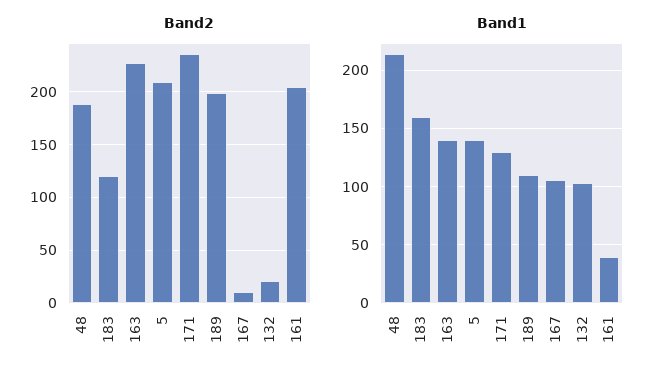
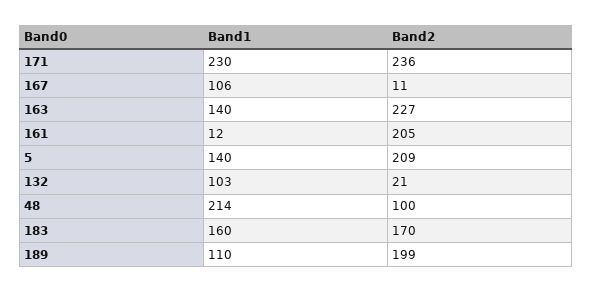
Band2, 48: 190 -> 100
Band2, 183: 120 -> 170
Band1, 171: 130 -> 230
Band1, 161: 40 -> 12

